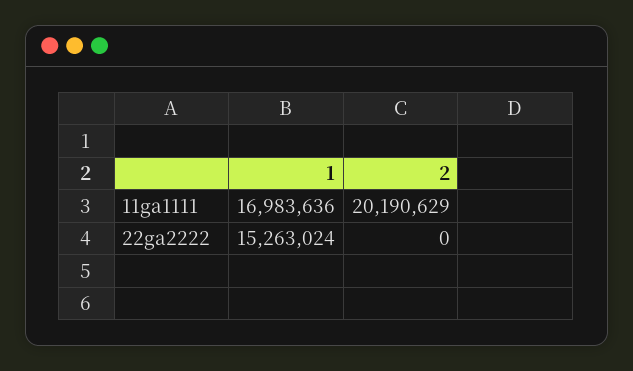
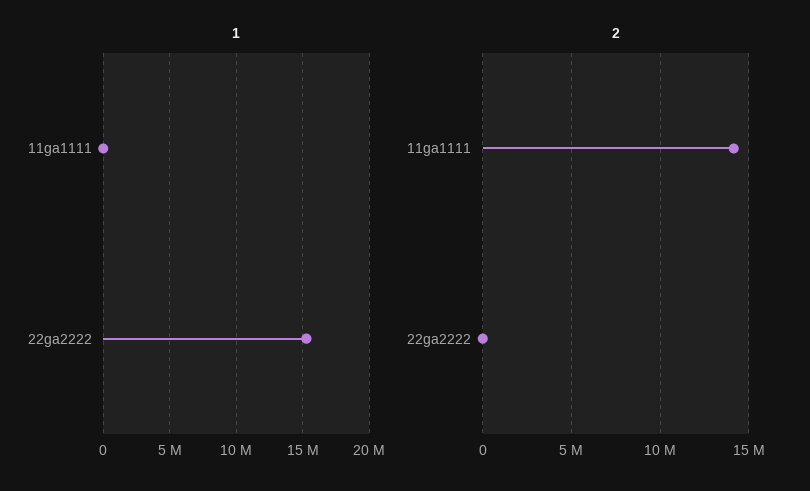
1, 11ga1111: 16983636 -> 0
2, 11ga1111: 20190629 -> 14000000

